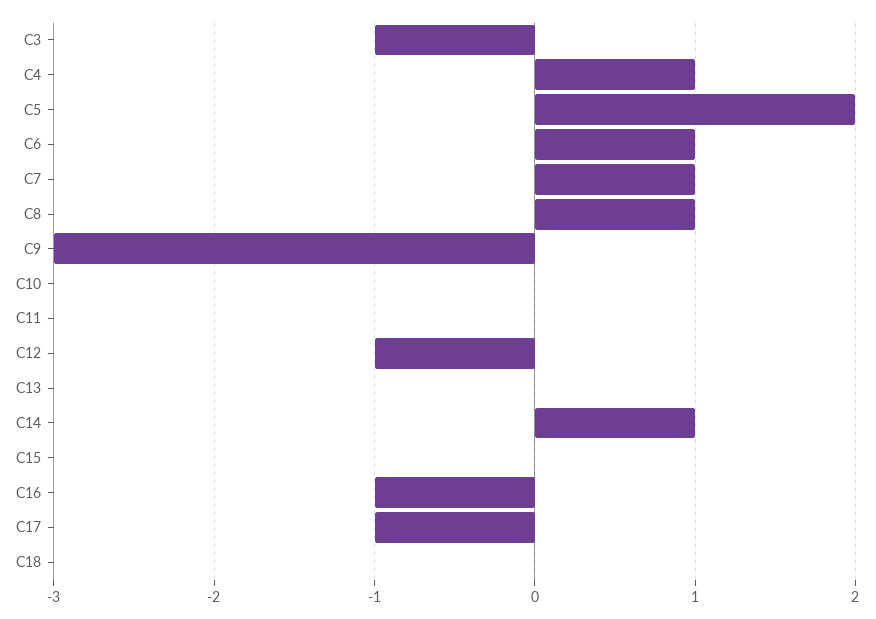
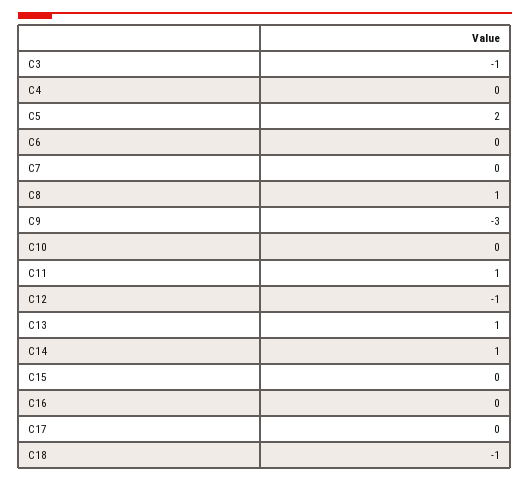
C4: 1 -> 0
C6: 1 -> 0
C7: 1 -> 0
C11: 0 -> 1
C13: 0 -> 1
C16: -1 -> 0
C17: -1 -> 0
C18: 0 -> -1

